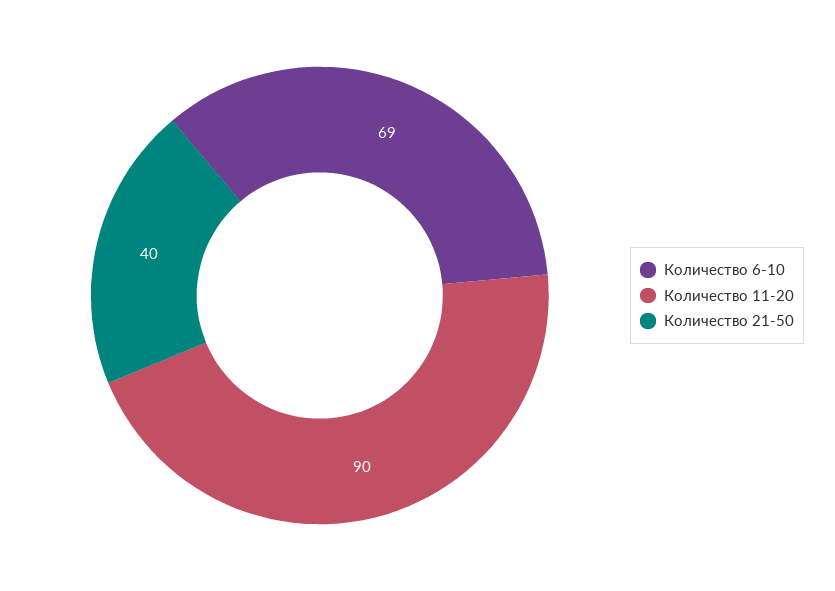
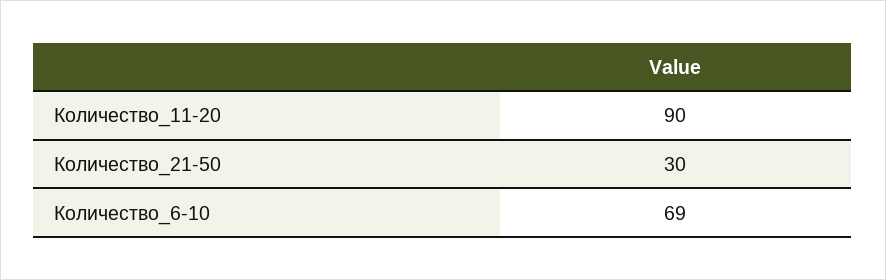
Количество 21-50: 40 -> 30

